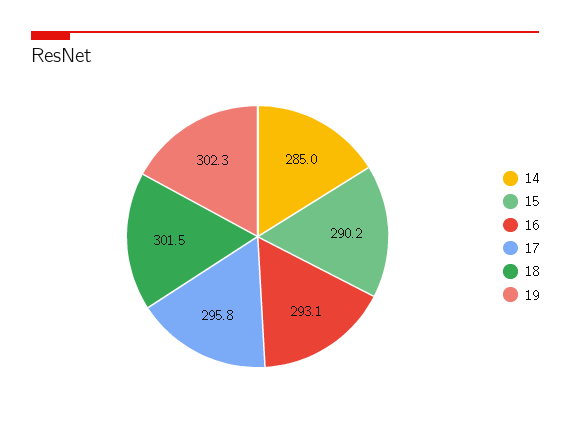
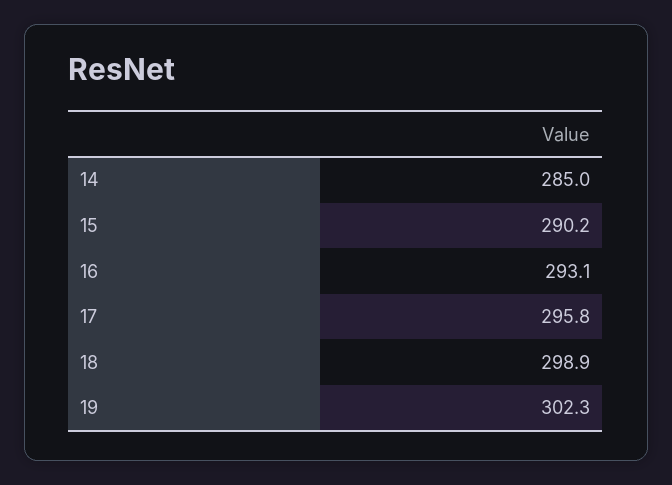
18: 301.5 -> 298.9

